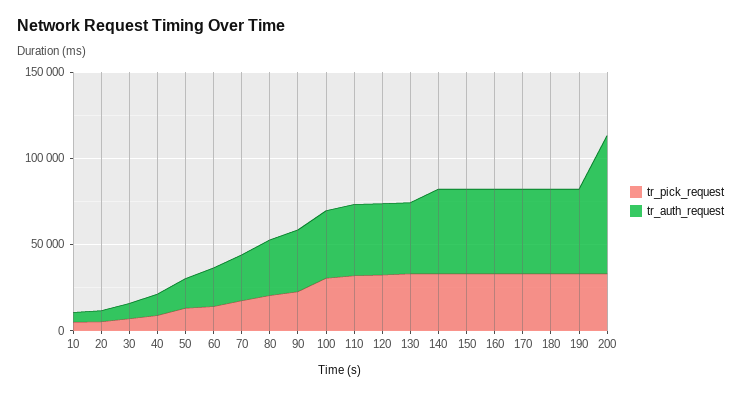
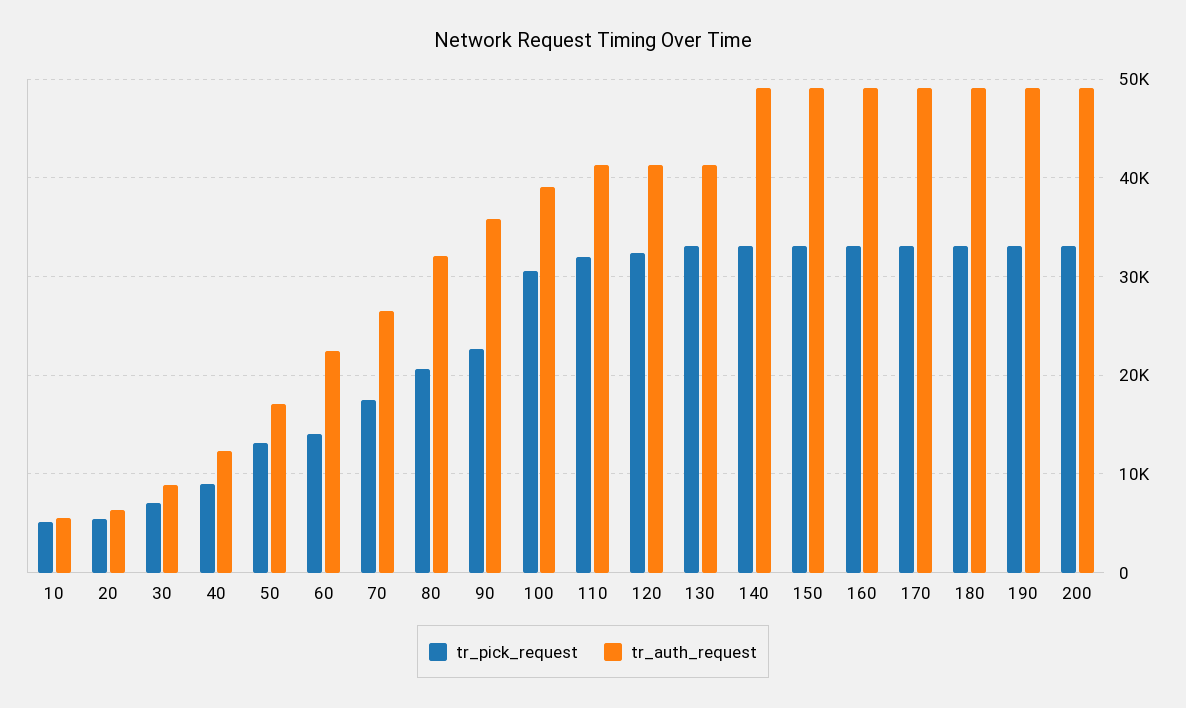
tr_auth_request, 200: 80000 -> 49000

